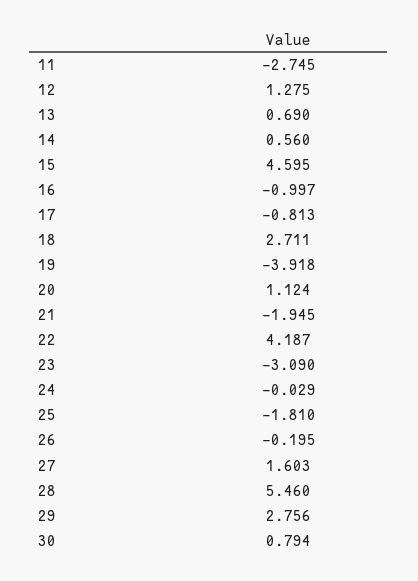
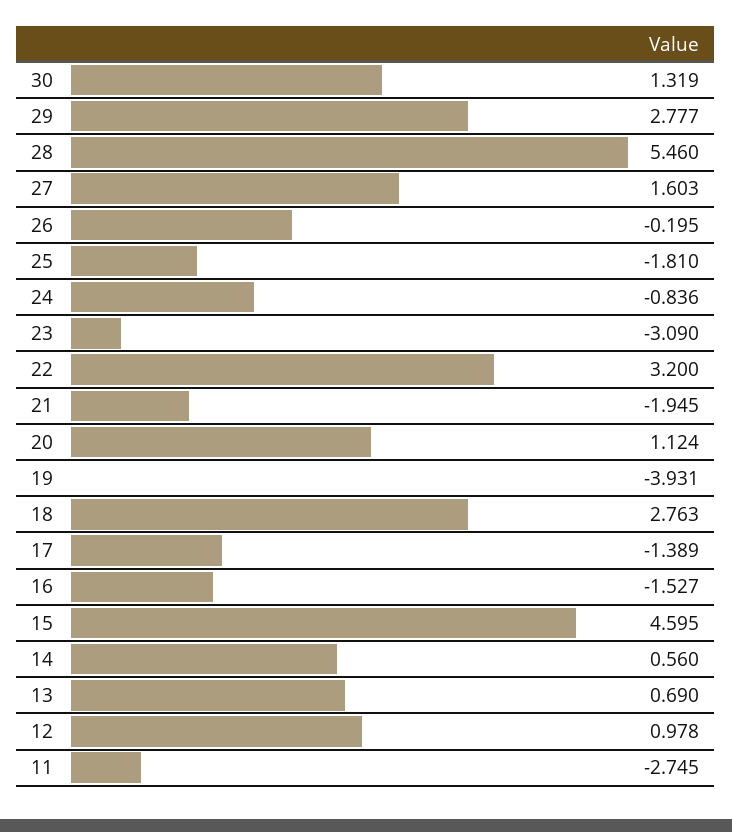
12: 1.275 -> 0.978
16: -0.997 -> -1.527
17: -0.813 -> -1.389
18: 2.711 -> 2.763
19: -3.918 -> -3.931
22: 4.187 -> 3.2
24: -0.029 -> -0.836
29: 2.756 -> 2.777
30: 0.794 -> 1.319

